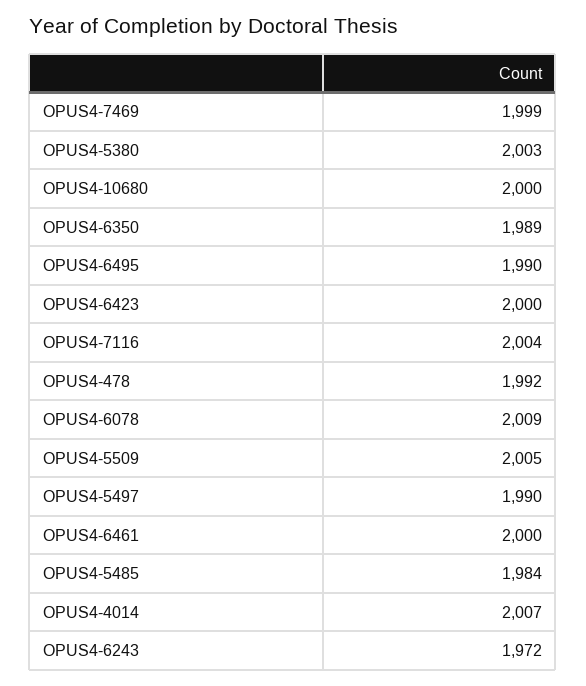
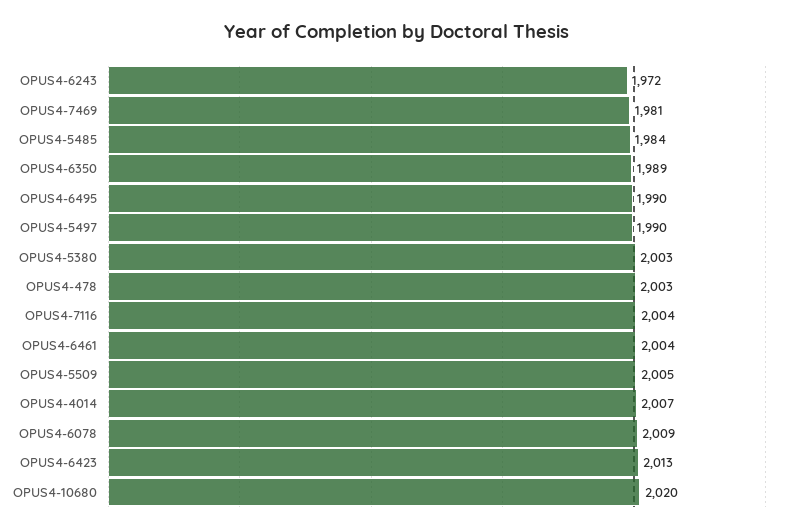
OPUS4-7469: 1999 -> 1981
OPUS4-10680: 2000 -> 2020
OPUS4-6423: 2000 -> 2013
OPUS4-478: 1992 -> 2003
OPUS4-6461: 2000 -> 2004

